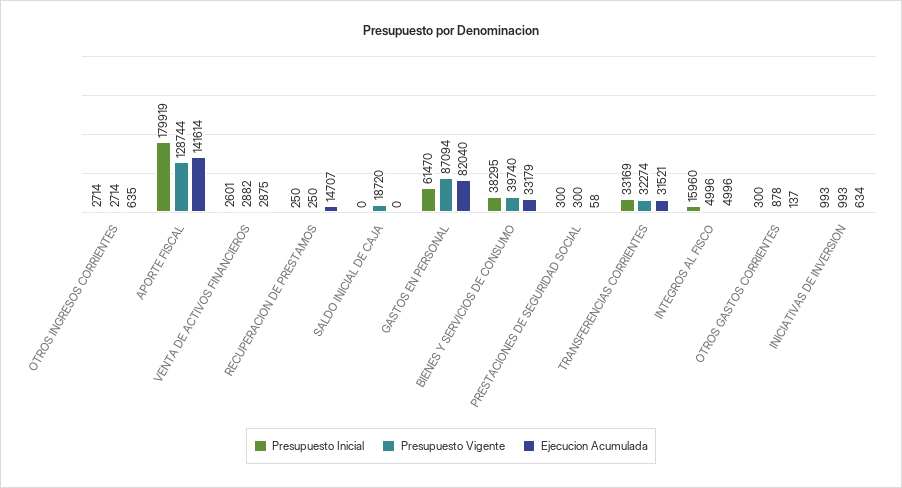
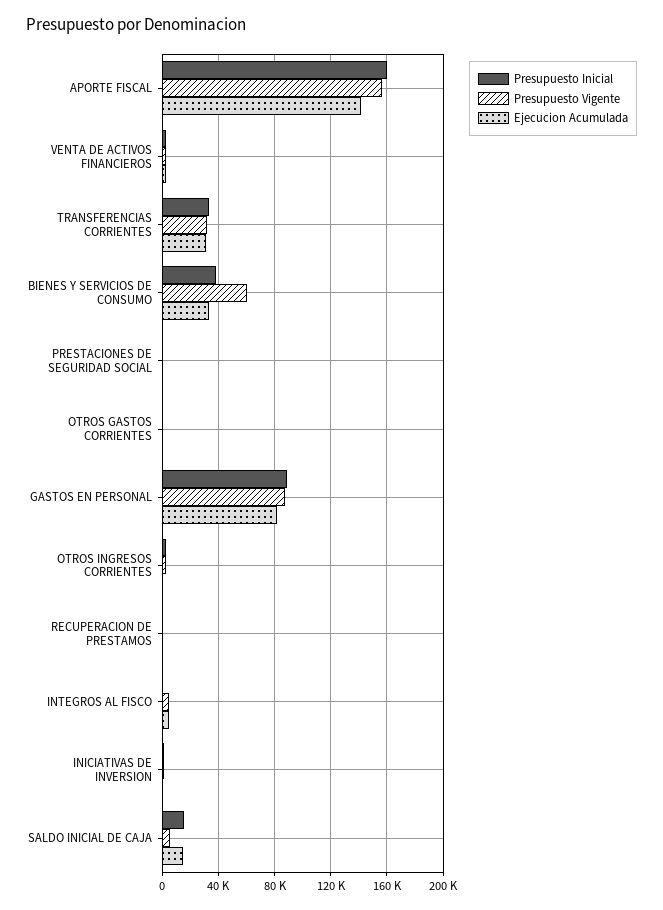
Presupuesto Inicial, APORTE FISCAL: 179919 -> 160000
Presupuesto Vigente, APORTE FISCAL: 128744 -> 155000
Ejecucion Acumulada, RECUPERACION DE PRESTAMOS: 14707 -> 0
Presupuesto Inicial, SALDO INICIAL DE CAJA: 0 -> 15000
Presupuesto Vigente, SALDO INICIAL DE CAJA: 18720 -> 5000
Ejecucion Acumulada, SALDO INICIAL DE CAJA: 0 -> 15000
Presupuesto Inicial, GASTOS EN PERSONAL: 61470 -> 90000
Presupuesto Vigente, BIENES Y SERVICIOS DE CONSUMO: 39740 -> 60000
Presupuesto Inicial, INTEGROS AL FISCO: 15960 -> 0

